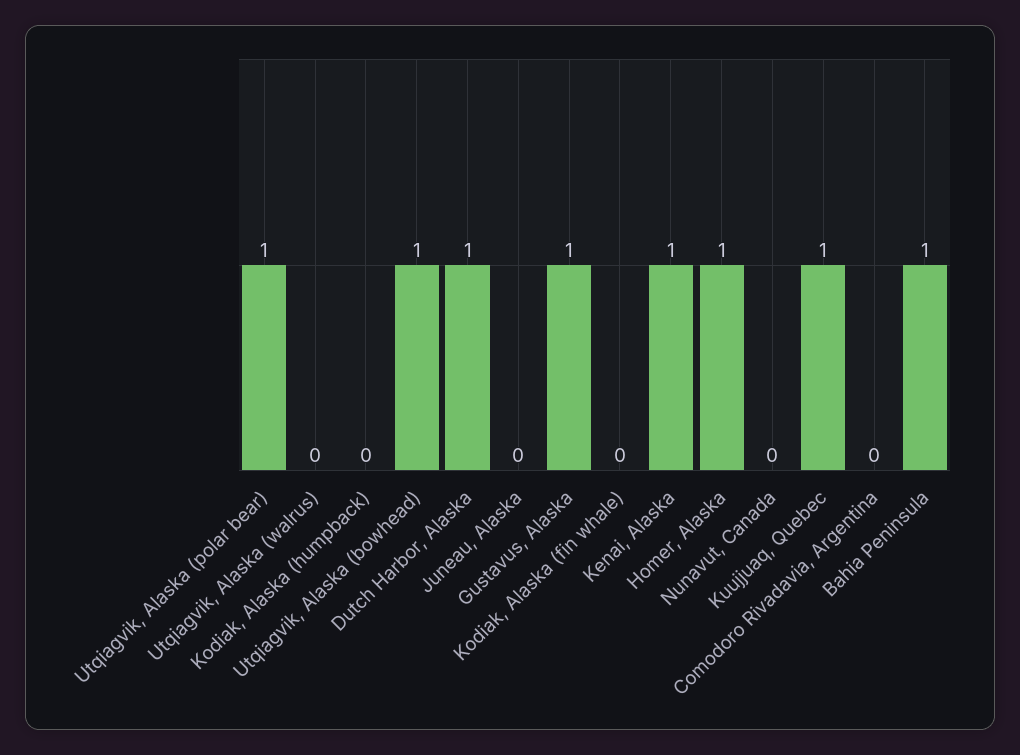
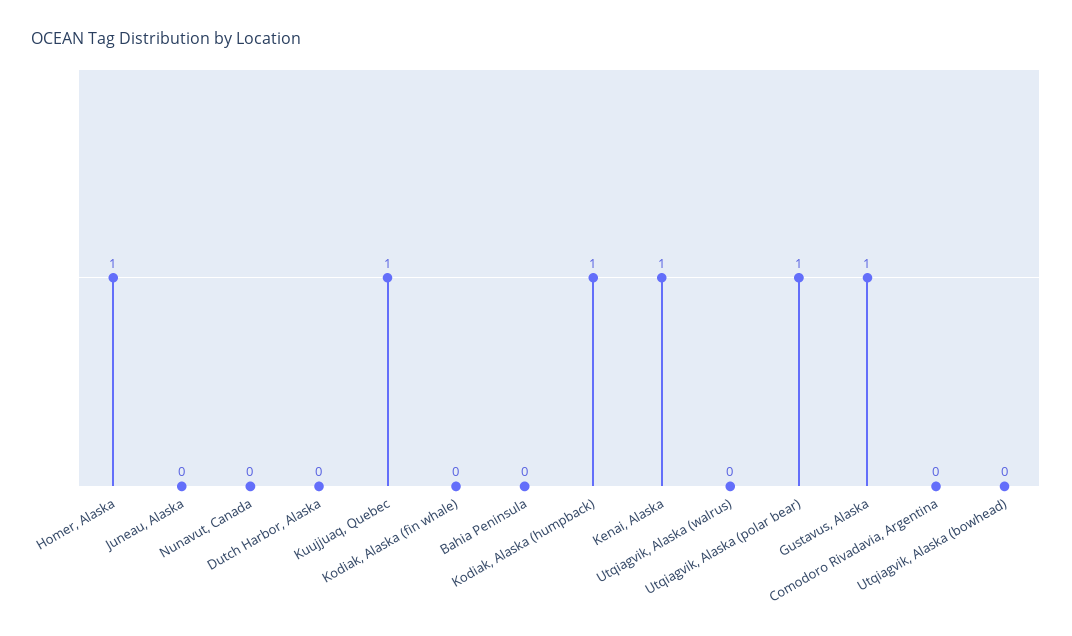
Kodiak, Alaska (humpback): 0 -> 1
Utqiagvik, Alaska (bowhead): 1 -> 0
Dutch Harbor, Alaska: 1 -> 0
Bahia Peninsula: 1 -> 0

